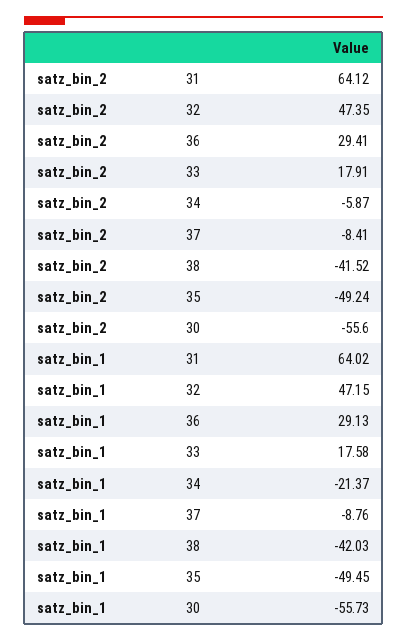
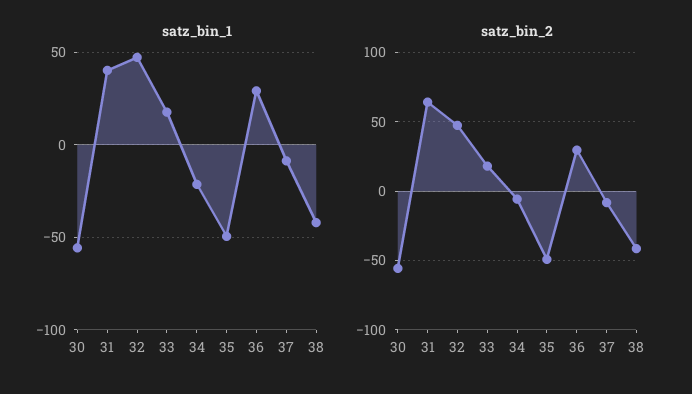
satz_bin_1, 31: 64.02 -> 40

